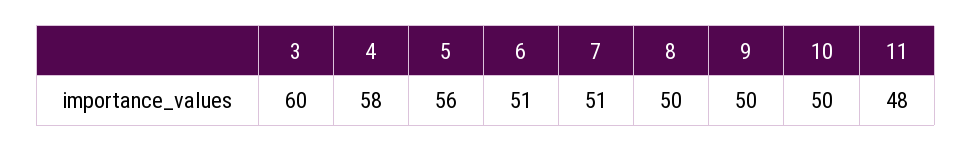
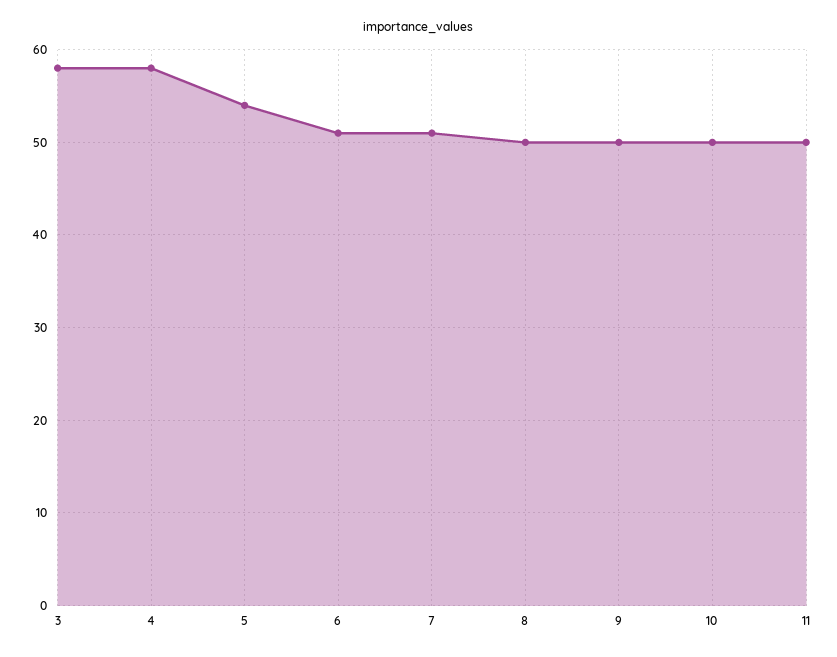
3: 60 -> 58
5: 56 -> 54
11: 48 -> 50

